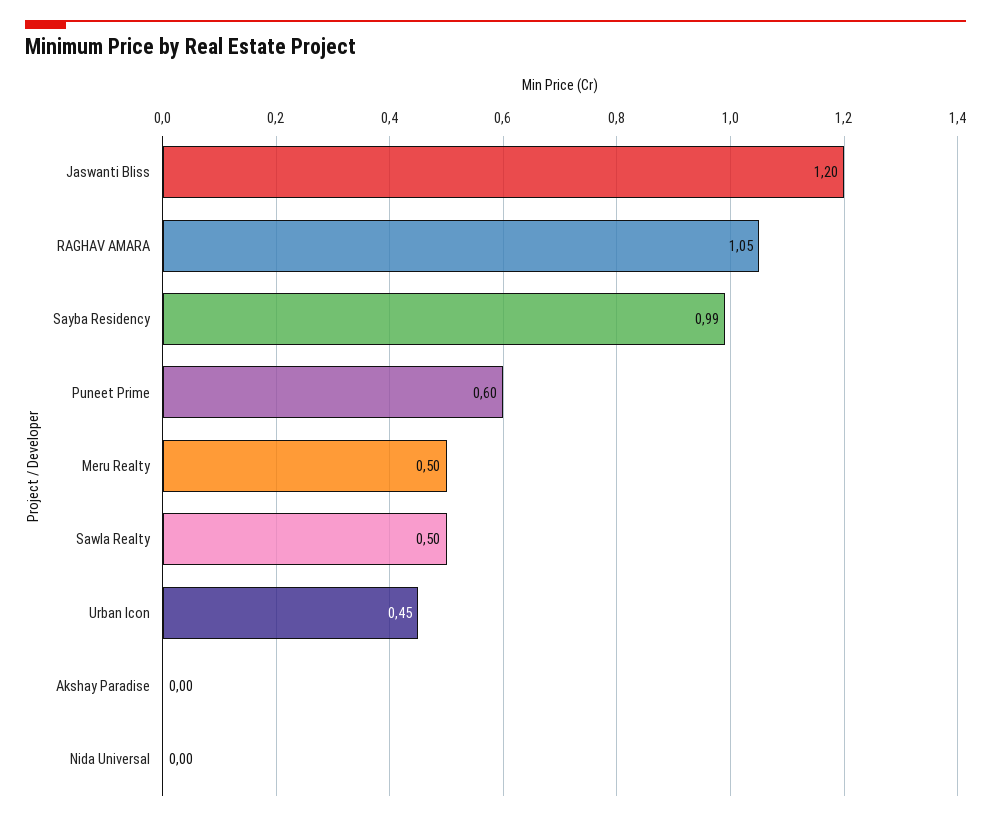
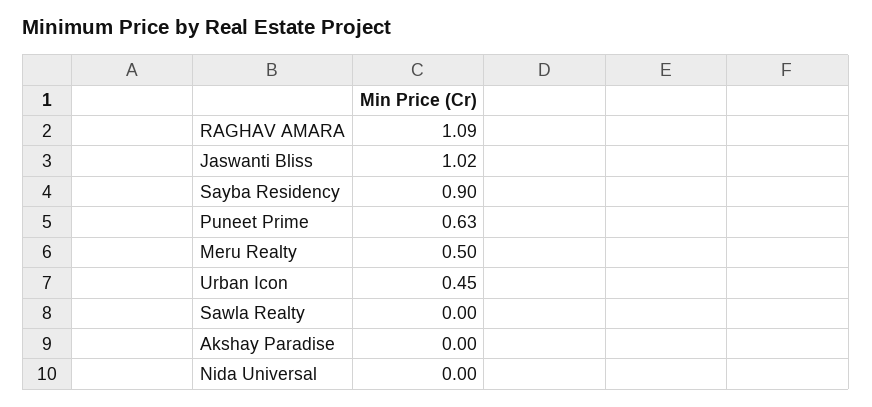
Jaswanti Bliss: 1.2 -> 1.02
RAGHAV AMARA: 1.05 -> 1.09
Sayba Residency: 0.99 -> 0.9
Puneet Prime: 0.6 -> 0.63
Sawla Realty: 0.5 -> 0

